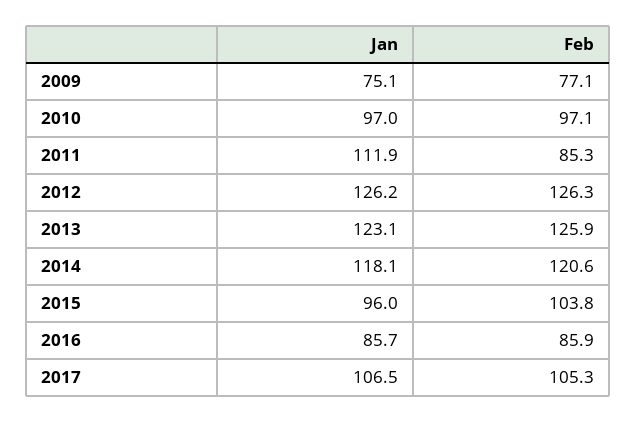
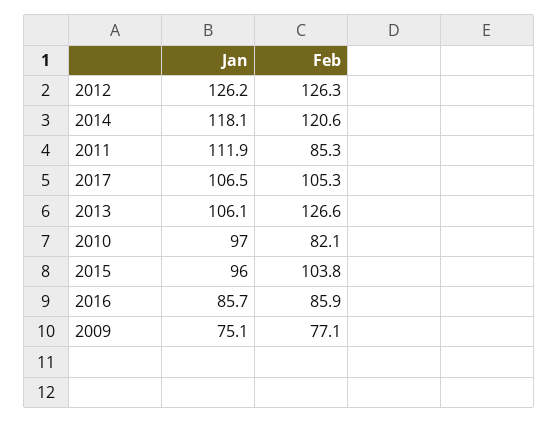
Feb, 2010: 97.1 -> 82.1
Jan, 2013: 123.1 -> 106.1
Feb, 2013: 125.9 -> 126.6

